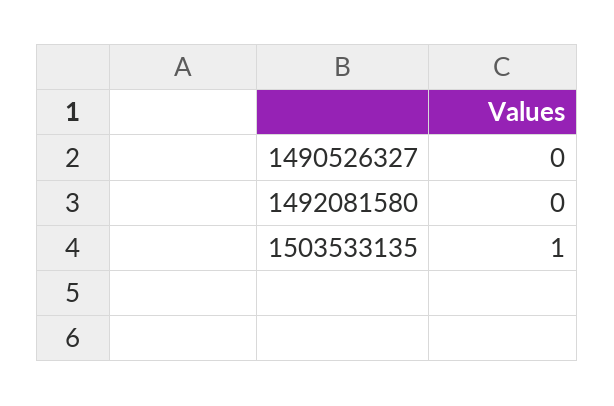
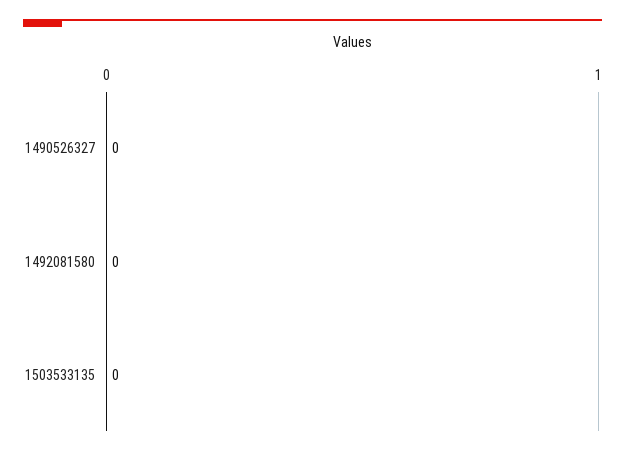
1503533135: 1 -> 0

